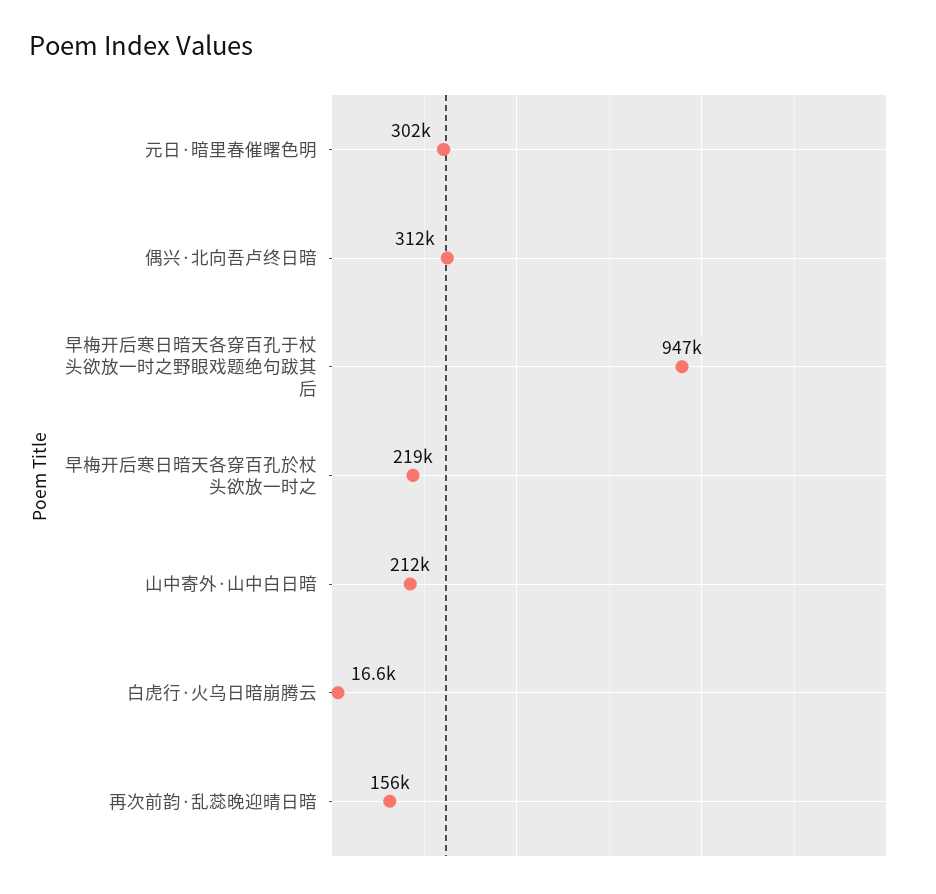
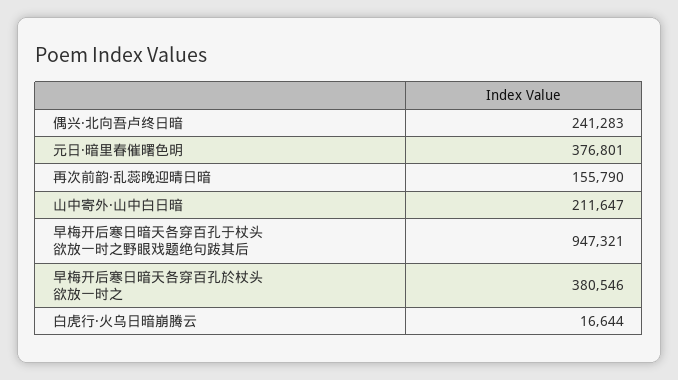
元日·暗里春催曙色明: 302000 -> 376801
偶兴·北向吾卢终日暗: 312000 -> 241283
早梅开后寒日暗天各穿百孔於杖头欲放一时之: 219000 -> 380546

